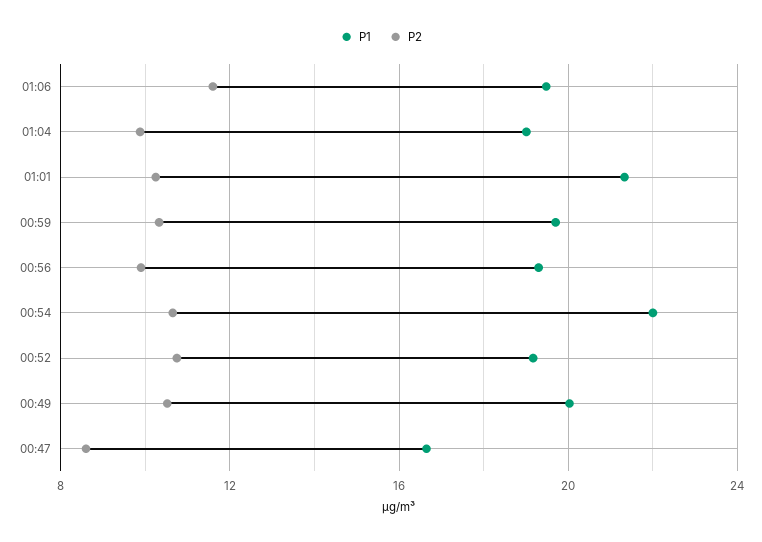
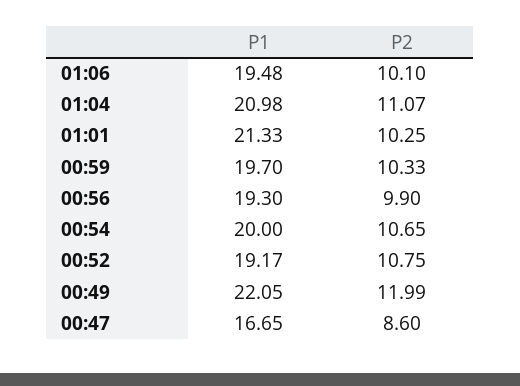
P2, 01:06: 11.5 -> 10.1
P1, 01:04: 19 -> 20.98
P2, 01:04: 10 -> 11.07
P1, 00:54: 22 -> 20
P1, 00:49: 20 -> 22.05
P2, 00:49: 10.5 -> 11.99

